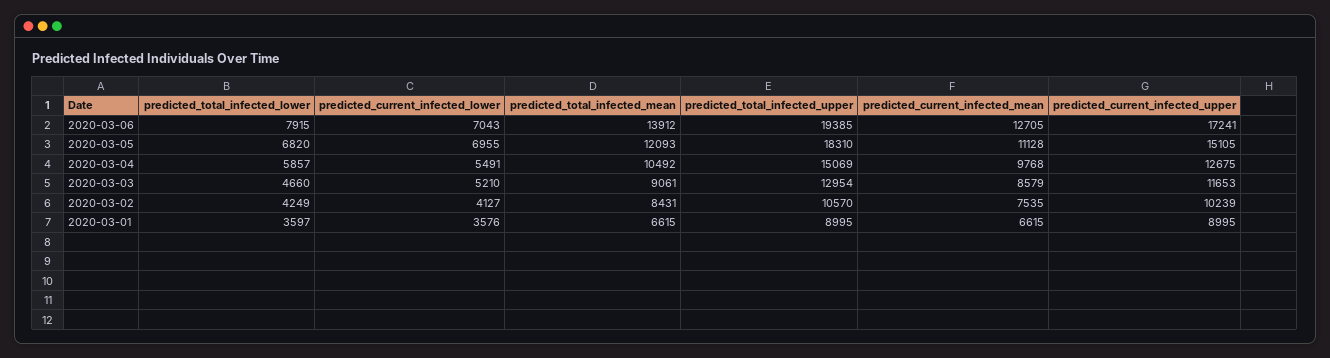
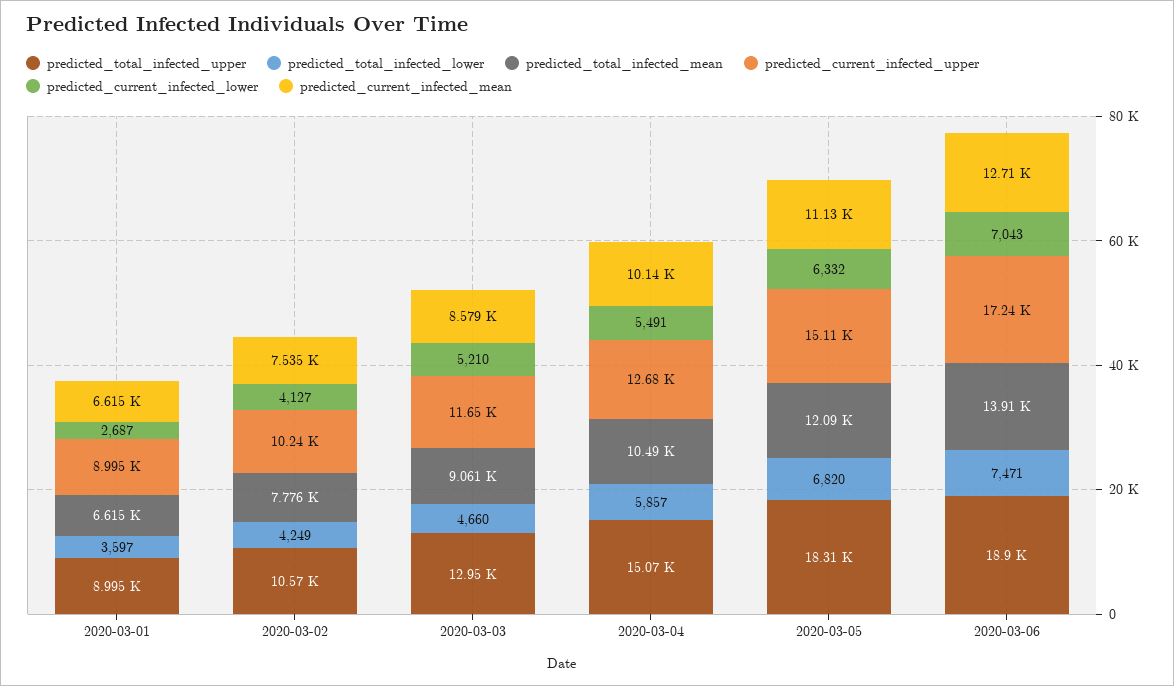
predicted_total_infected_lower, 2020-03-06: 7915 -> 7471
predicted_total_infected_upper, 2020-03-06: 19385 -> 18900
predicted_current_infected_lower, 2020-03-05: 6955 -> 6332
predicted_current_infected_mean, 2020-03-04: 9768 -> 10140
predicted_total_infected_mean, 2020-03-02: 8431 -> 7776
predicted_current_infected_lower, 2020-03-01: 3576 -> 2687

